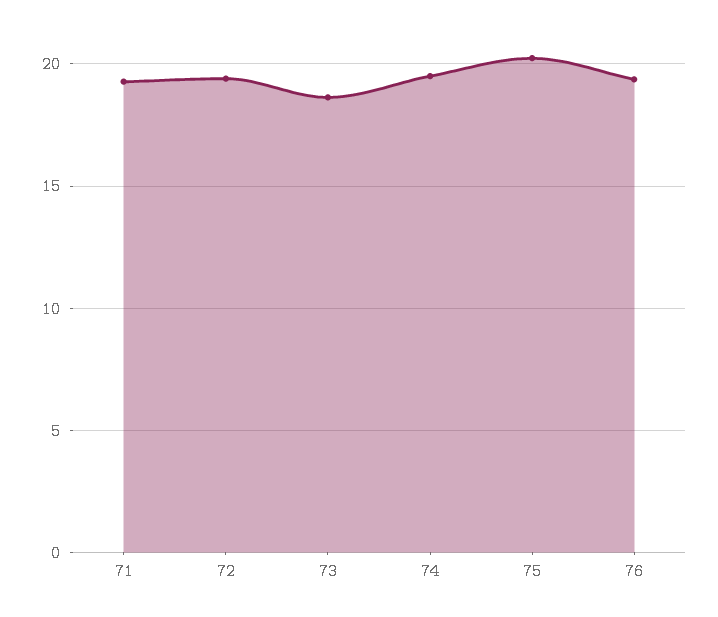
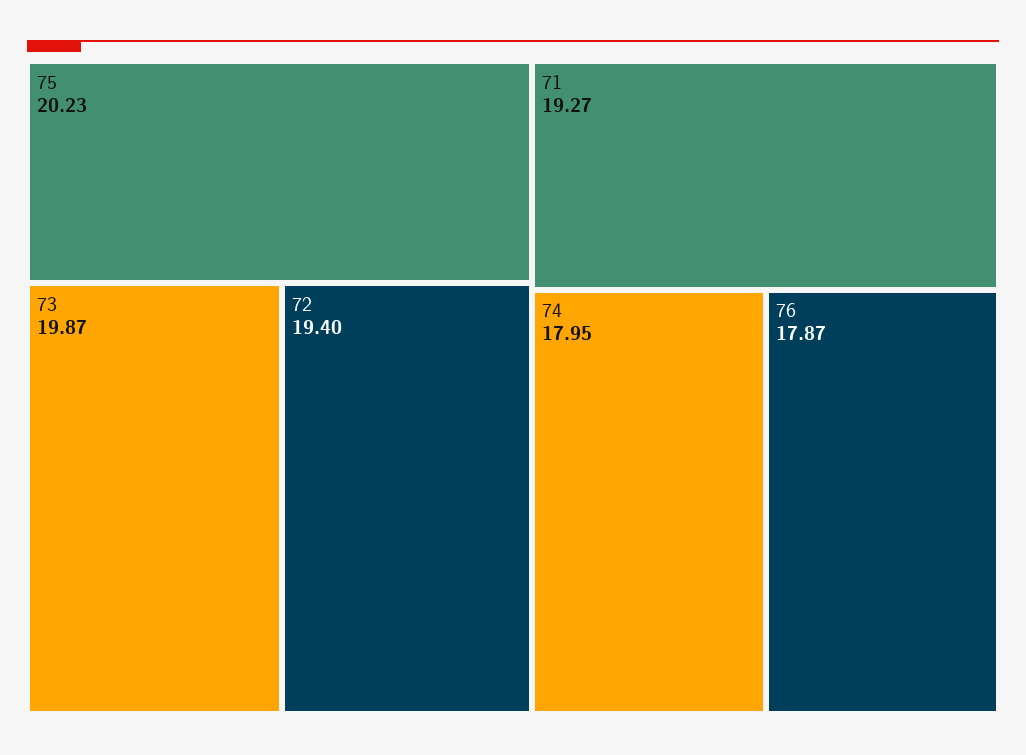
73: 18.5 -> 19.87
74: 19.5 -> 17.95
76: 19.5 -> 17.87

